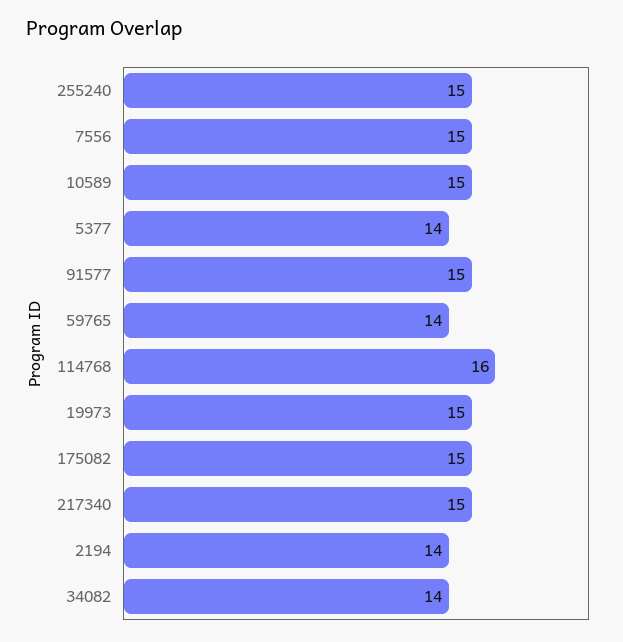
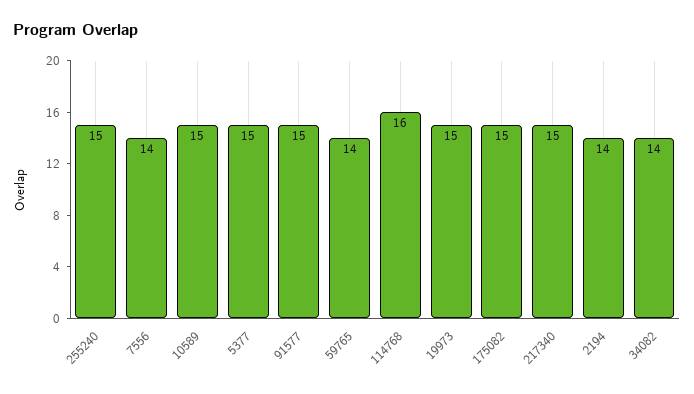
7556: 15 -> 14
5377: 14 -> 15

